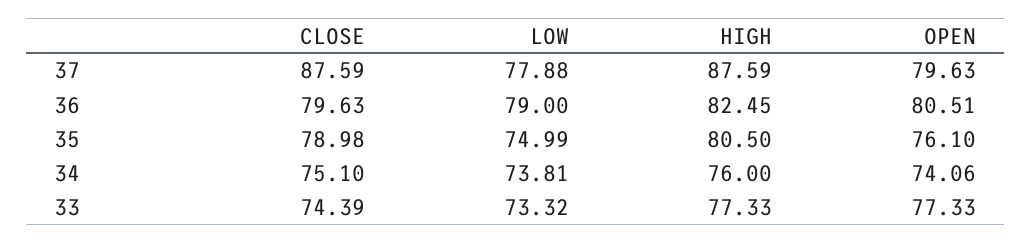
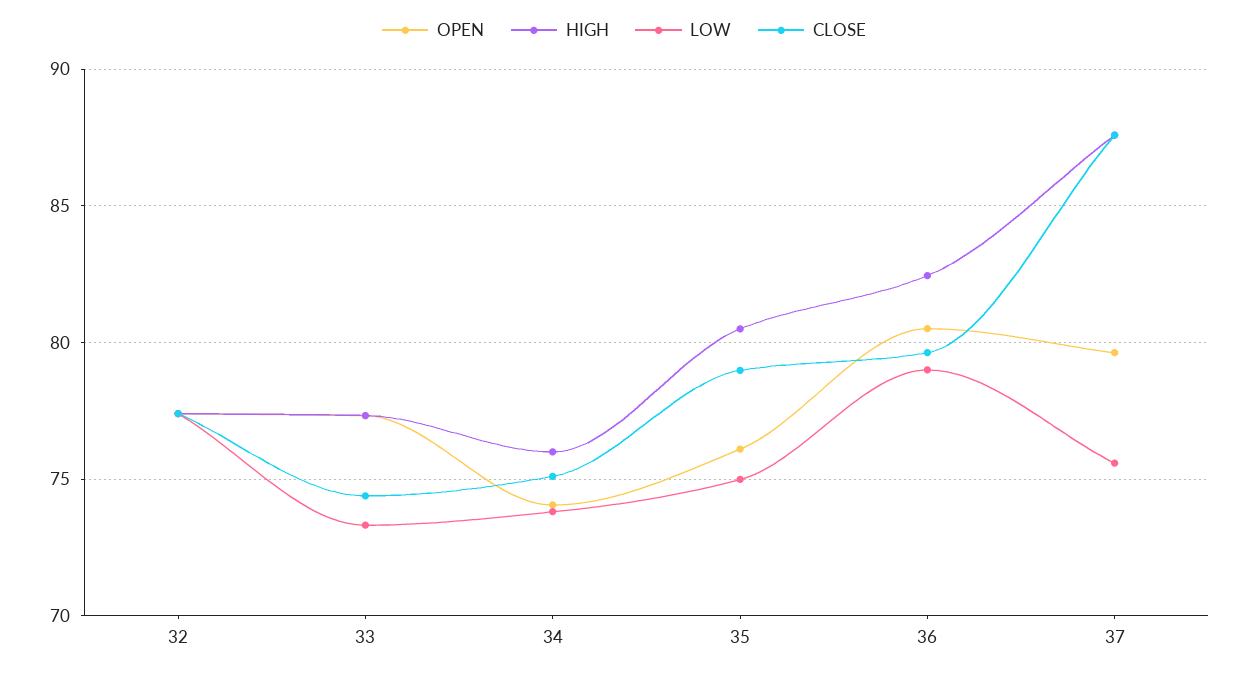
LOW, 37: 77.88 -> 75.5
OPEN, 32: none -> 77.5
HIGH, 32: none -> 77.5
LOW, 32: none -> 77.5
CLOSE, 32: none -> 77.5

